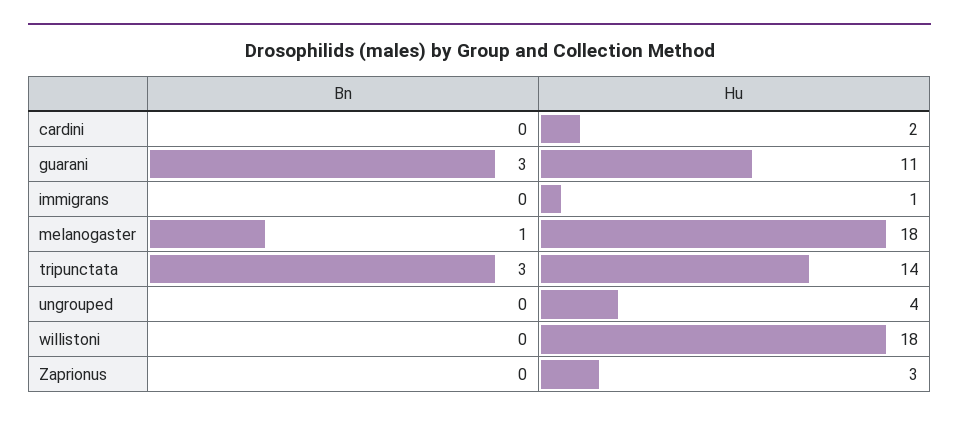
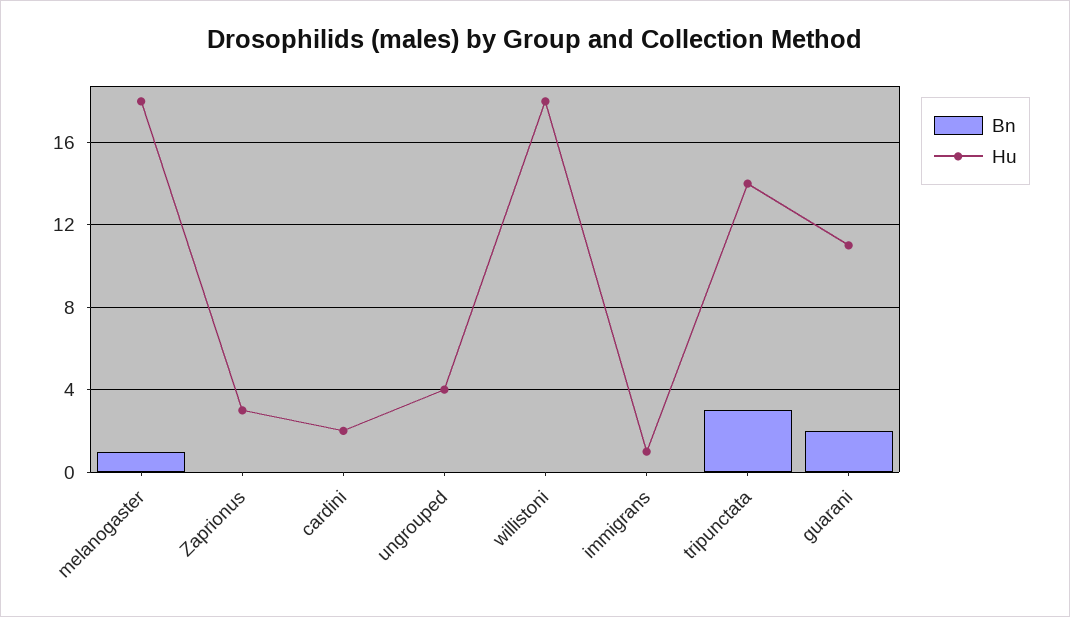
Bn, guarani: 3 -> 2

